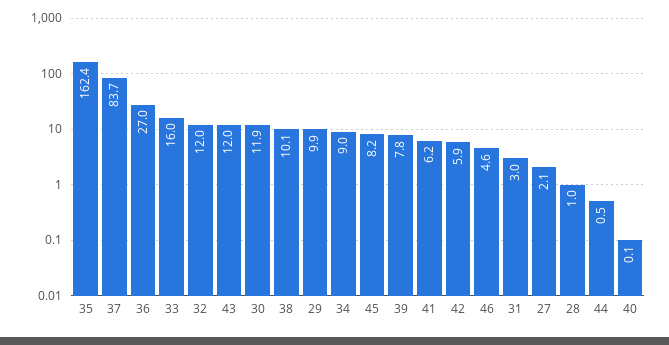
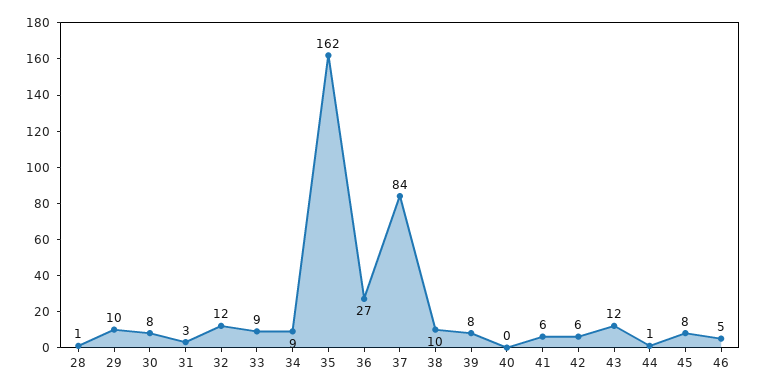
33: 16 -> 9
30: 11.9 -> 8
27: 2.1 -> none

